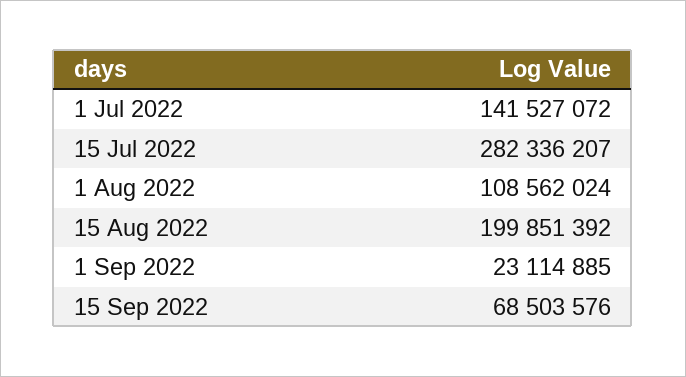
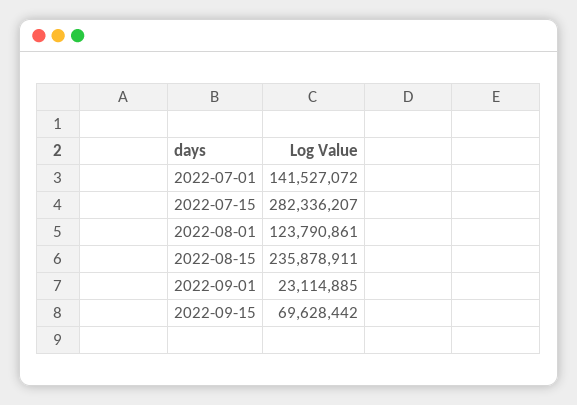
1 Aug 2022: 108562024 -> 123790861
15 Aug 2022: 199851392 -> 235878911
15 Sep 2022: 68503576 -> 69628442

